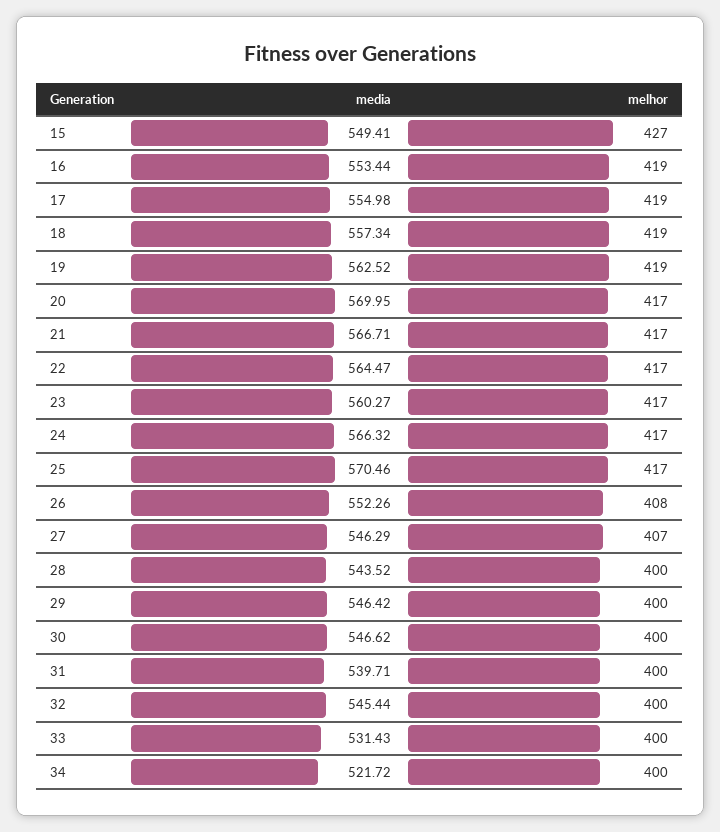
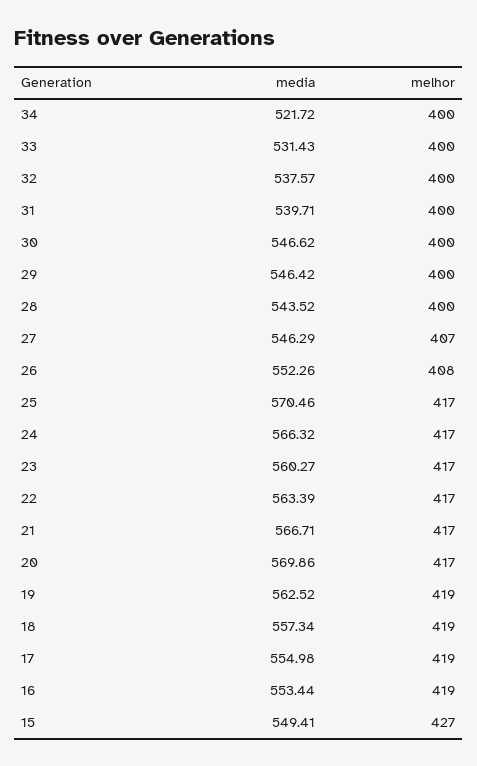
media, 20: 569.95 -> 569.86
media, 22: 564.47 -> 563.39
media, 32: 545.44 -> 537.57

